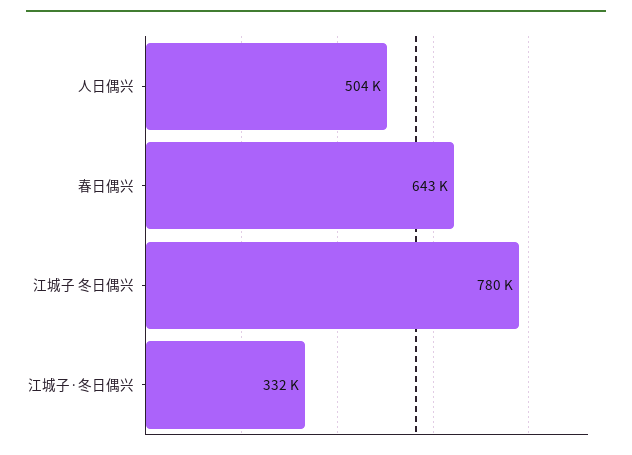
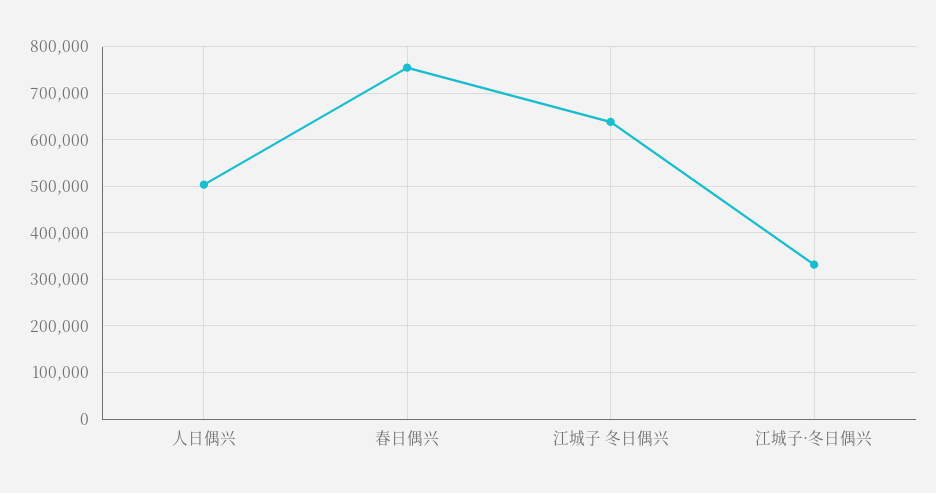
春日偶兴: 643000 -> 760000
江城子 冬日偶兴: 780000 -> 640000

